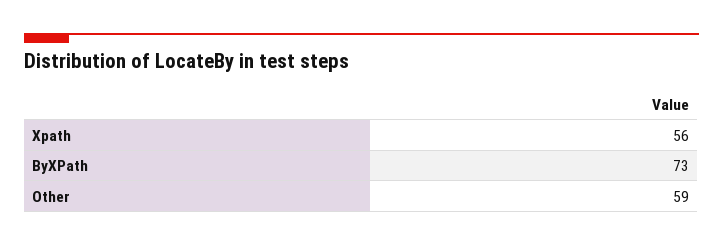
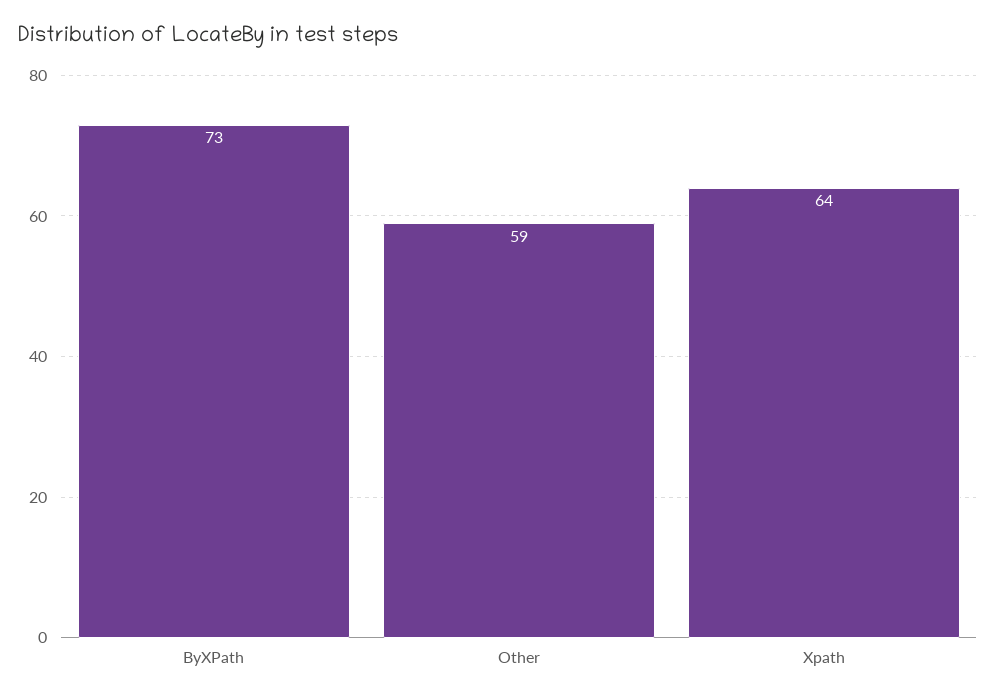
Xpath: 56 -> 64

